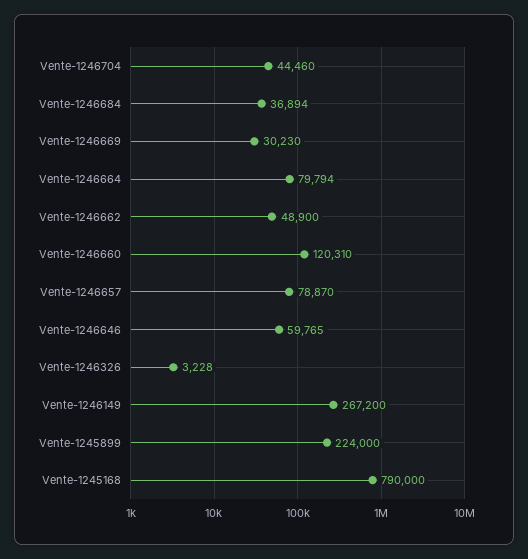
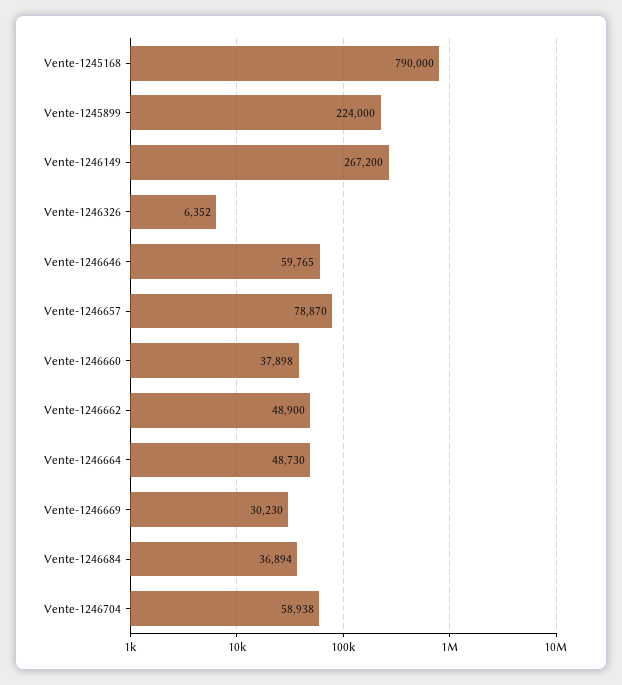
Vente-1246704: 44460 -> 58938
Vente-1246664: 79794 -> 48730
Vente-1246660: 120310 -> 37898
Vente-1246326: 3228 -> 6352

